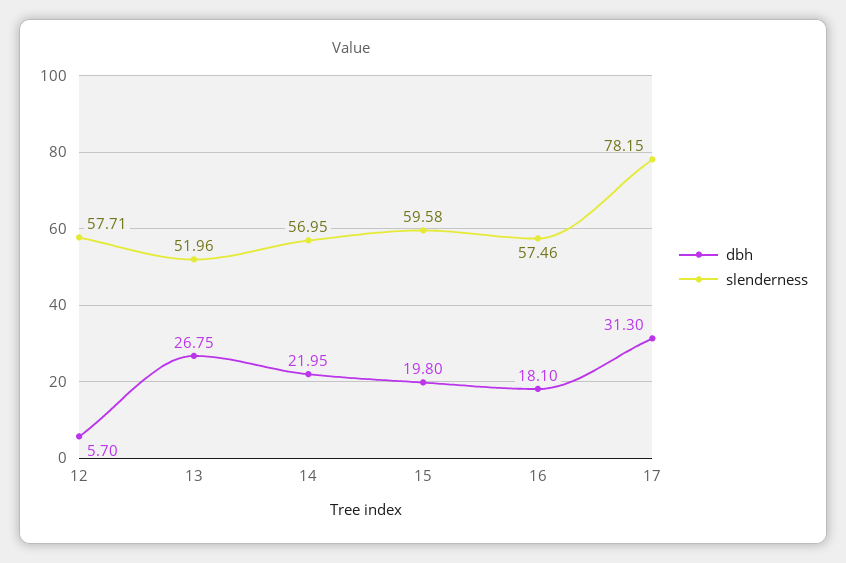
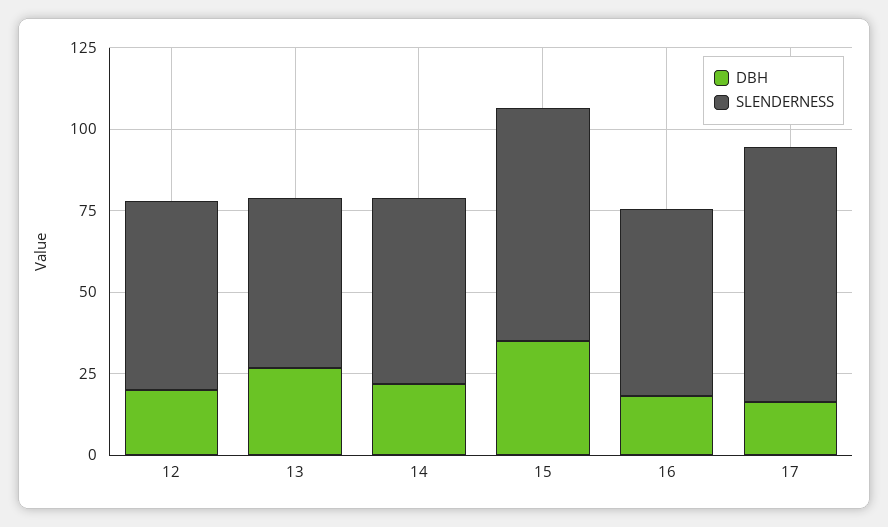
dbh, 12: 5.7 -> 20
dbh, 15: 19.8 -> 35
slenderness, 15: 59.58 -> 70
dbh, 17: 31.3 -> 15

